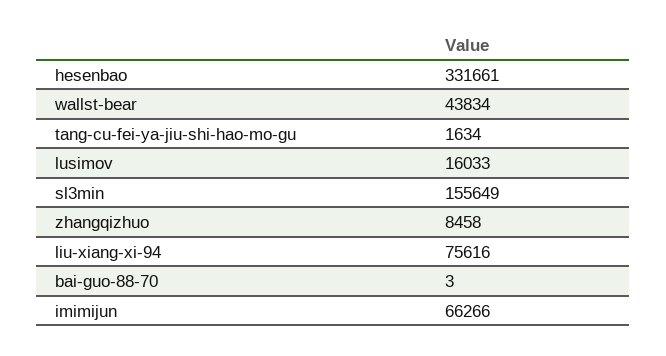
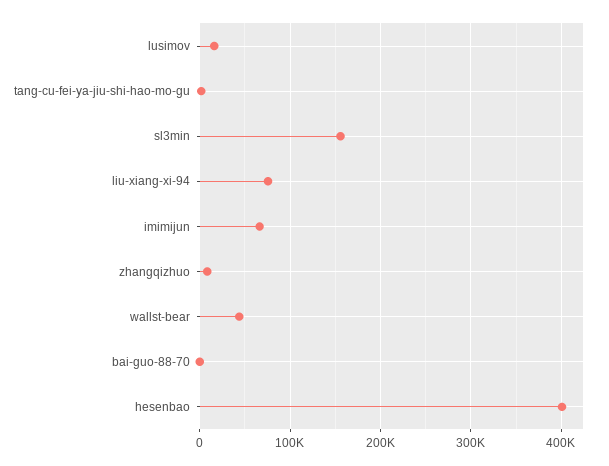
hesenbao: 331661 -> 400000

